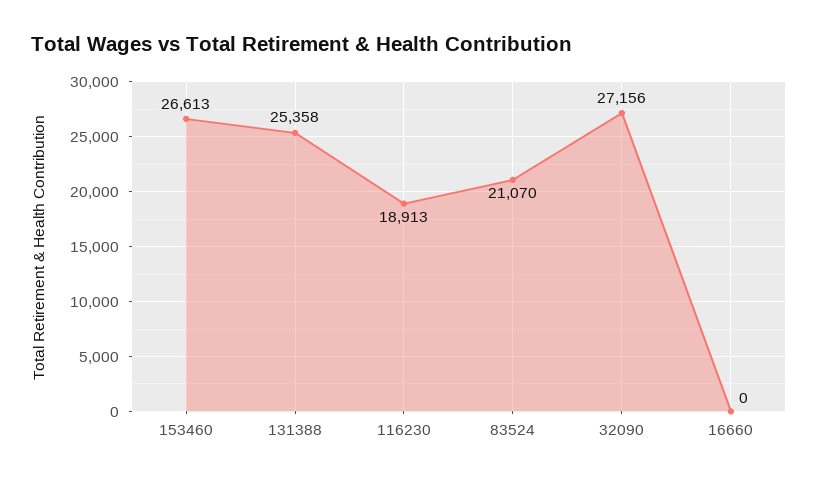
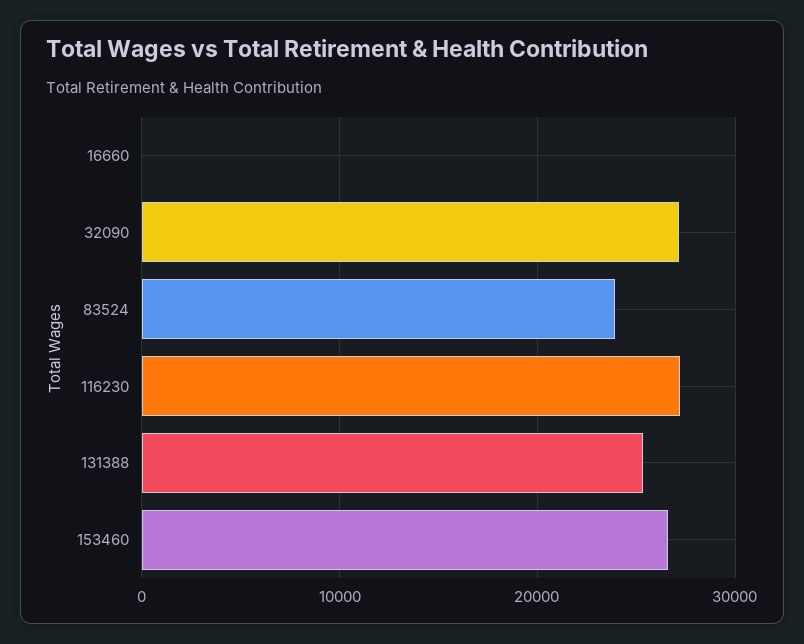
116230: 18913 -> 27000
83524: 21070 -> 24000

